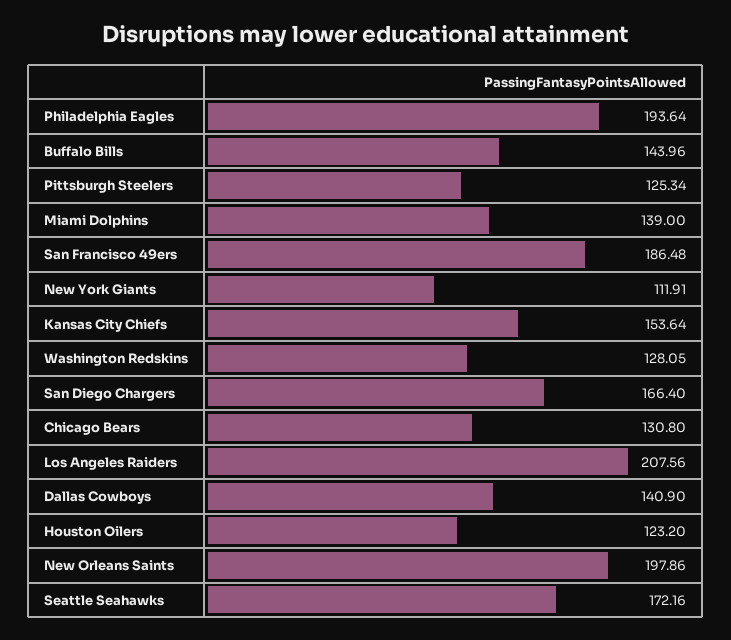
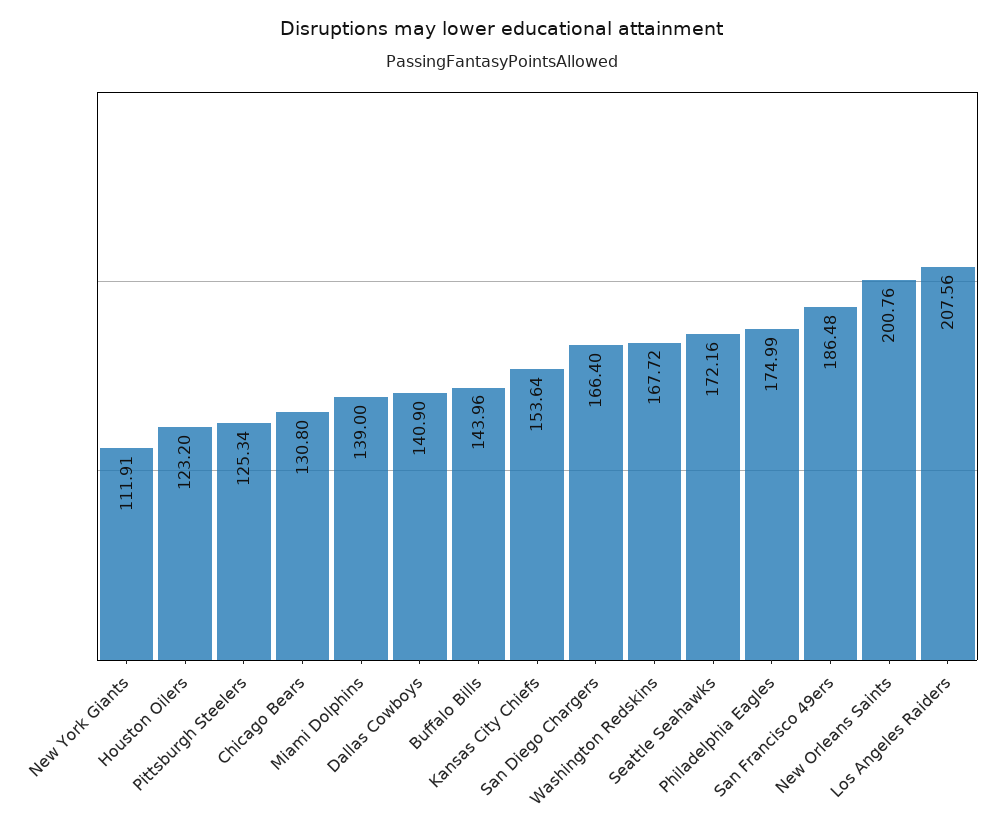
Philadelphia Eagles: 193.64 -> 174.99
Washington Redskins: 128.05 -> 167.72
New Orleans Saints: 197.86 -> 200.76

